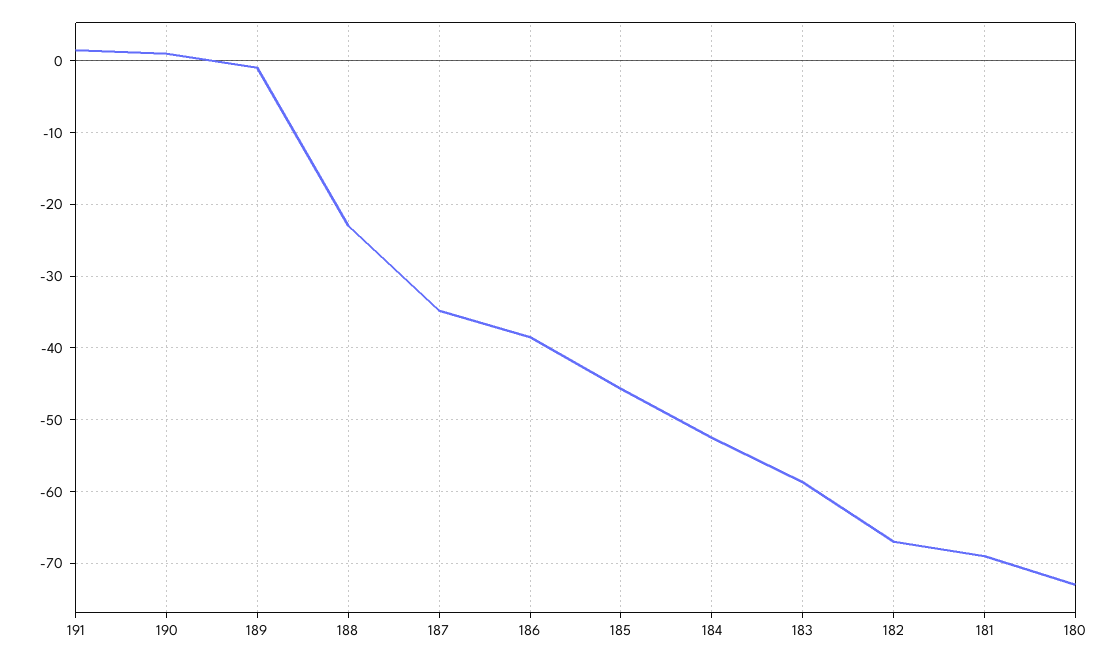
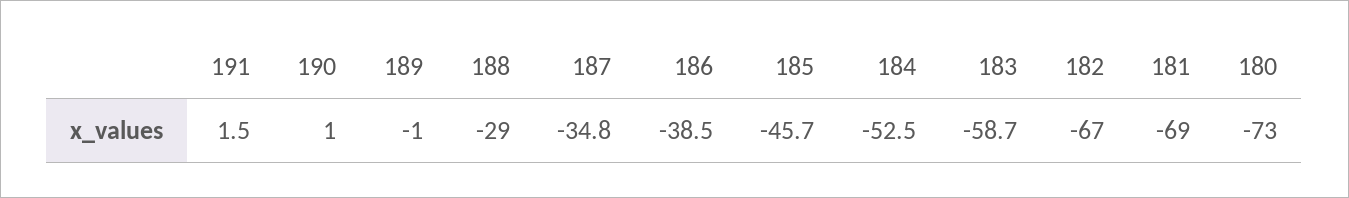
188: -23 -> -29

